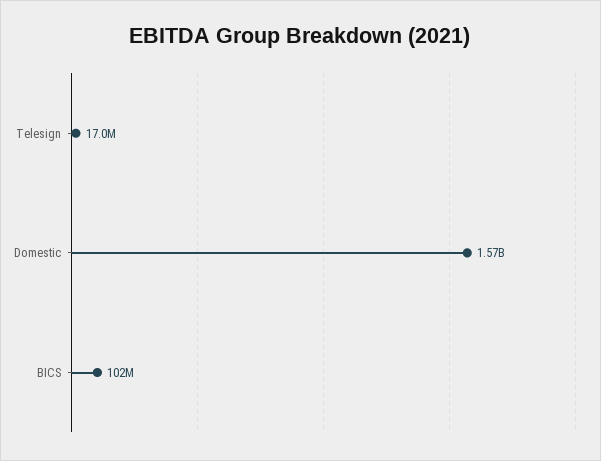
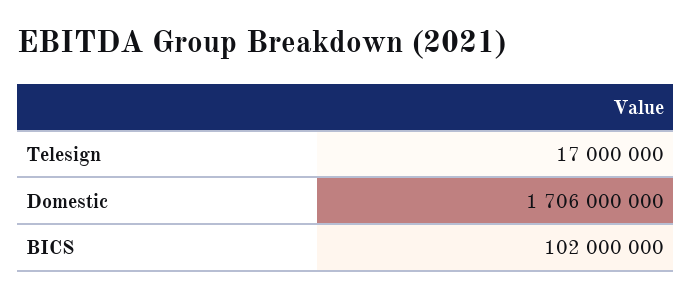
Domestic: 1570000000 -> 1706000000

